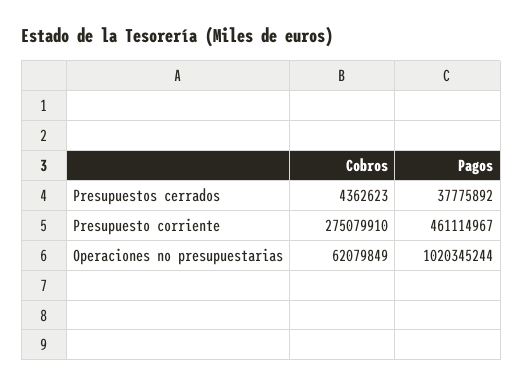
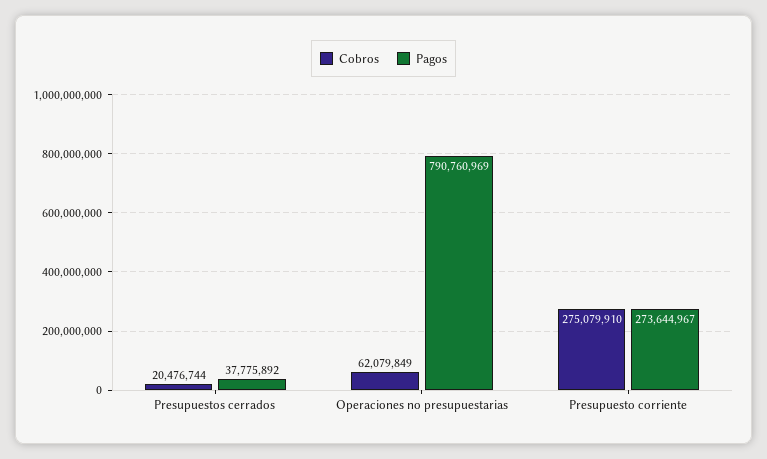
Cobros, Presupuestos cerrados: 4362623 -> 20476744
Pagos, Presupuesto corriente: 461114967 -> 273644967
Pagos, Operaciones no presupuestarias: 1020345244 -> 790760969

